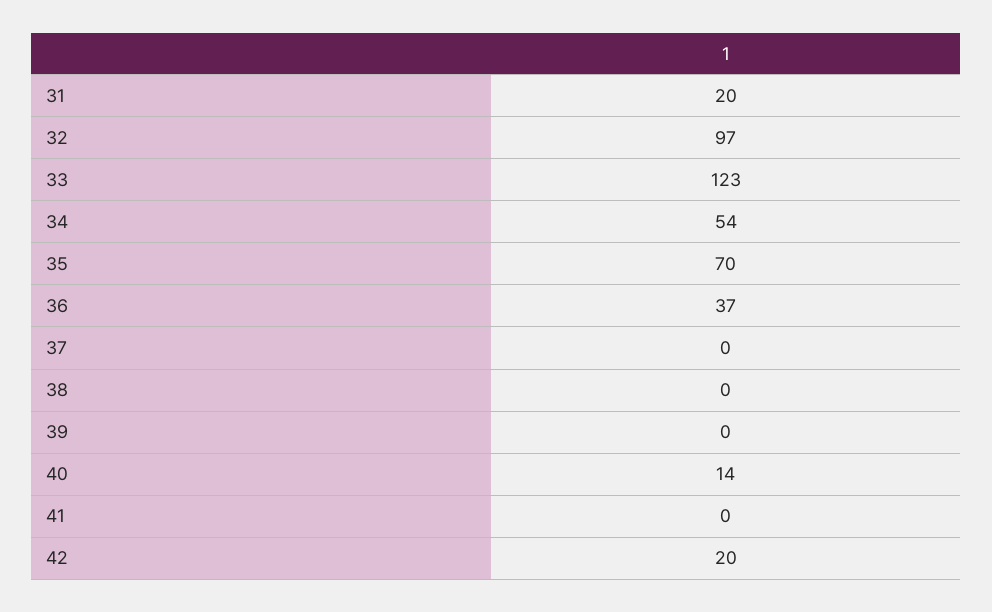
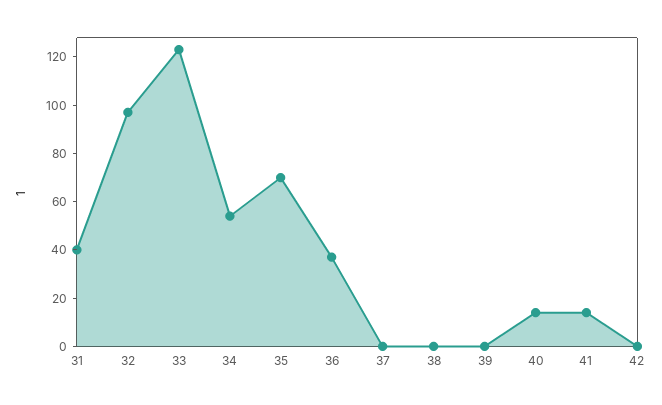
31: 20 -> 40
41: 0 -> 15
42: 20 -> 0

